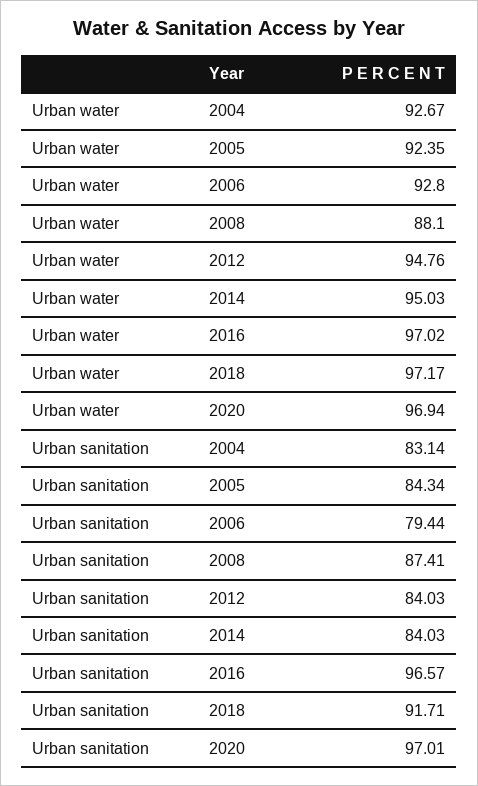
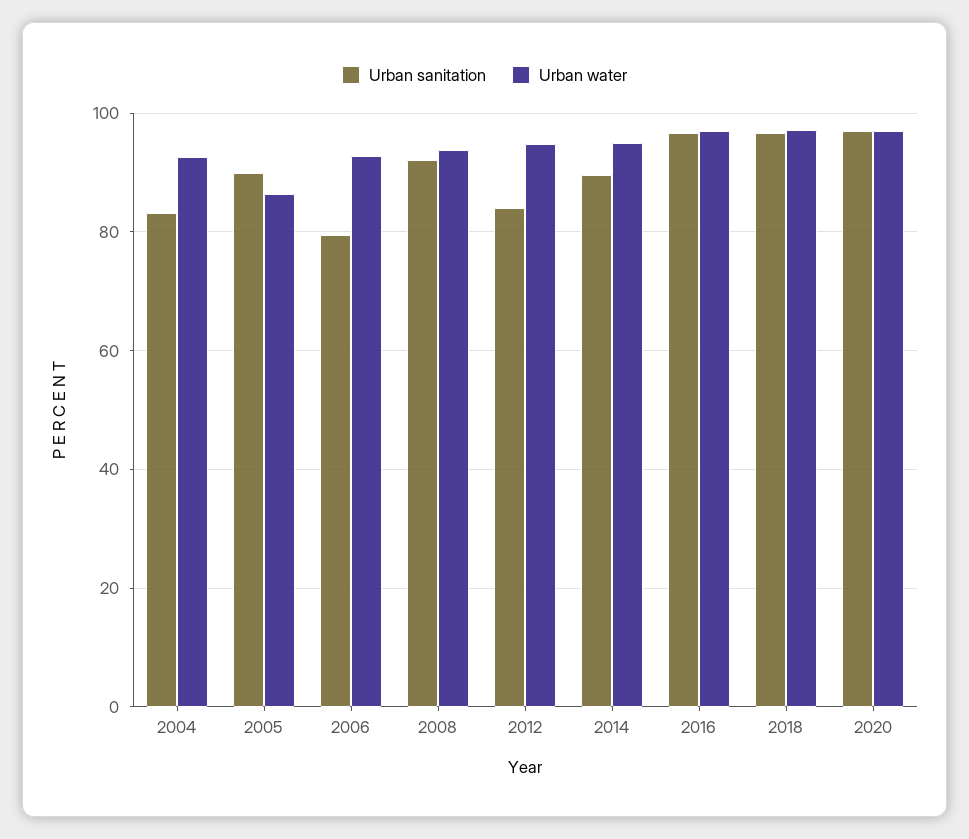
Urban water, 2005: 92.35 -> 86
Urban water, 2008: 88.1 -> 94
Urban sanitation, 2005: 84.34 -> 90
Urban sanitation, 2008: 87.41 -> 92
Urban sanitation, 2014: 84.03 -> 90
Urban sanitation, 2018: 91.71 -> 96

